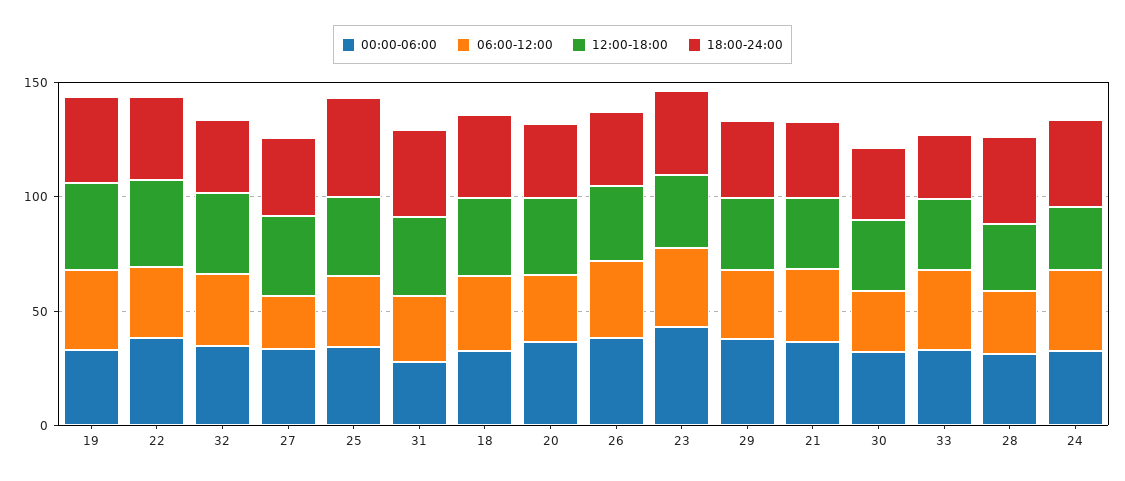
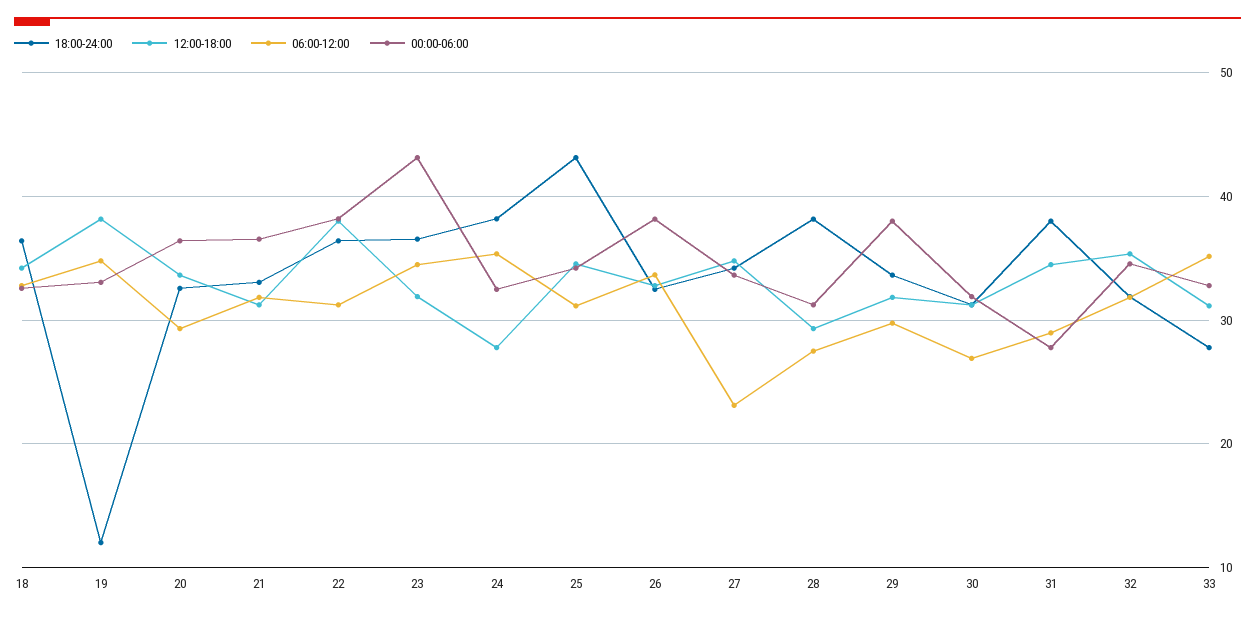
18:00-24:00, 19: 40 -> 12

